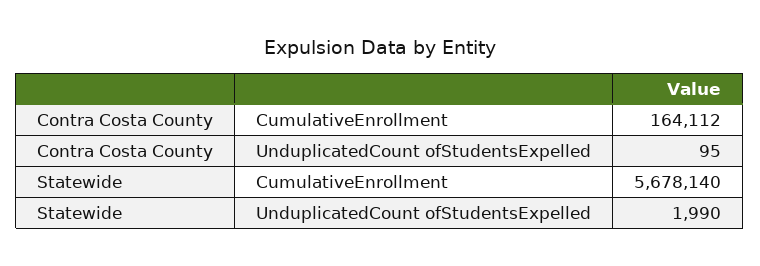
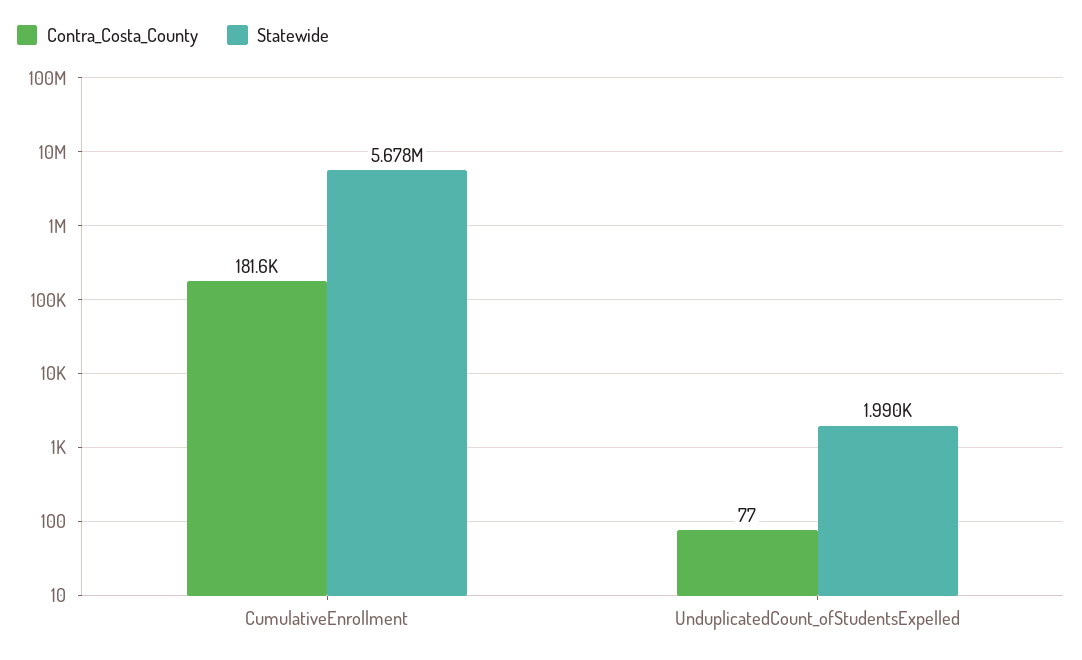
Contra Costa County, CumulativeEnrollment: 164112 -> 181600
Contra Costa County, UnduplicatedCount ofStudentsExpelled: 95 -> 77

